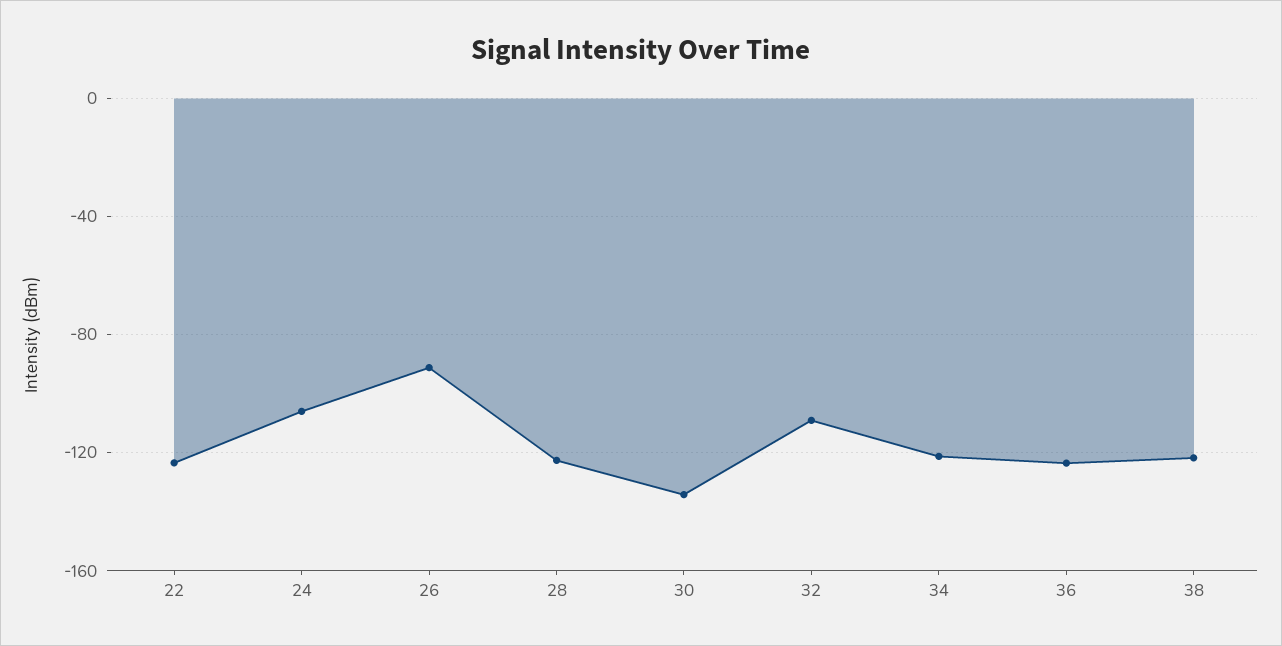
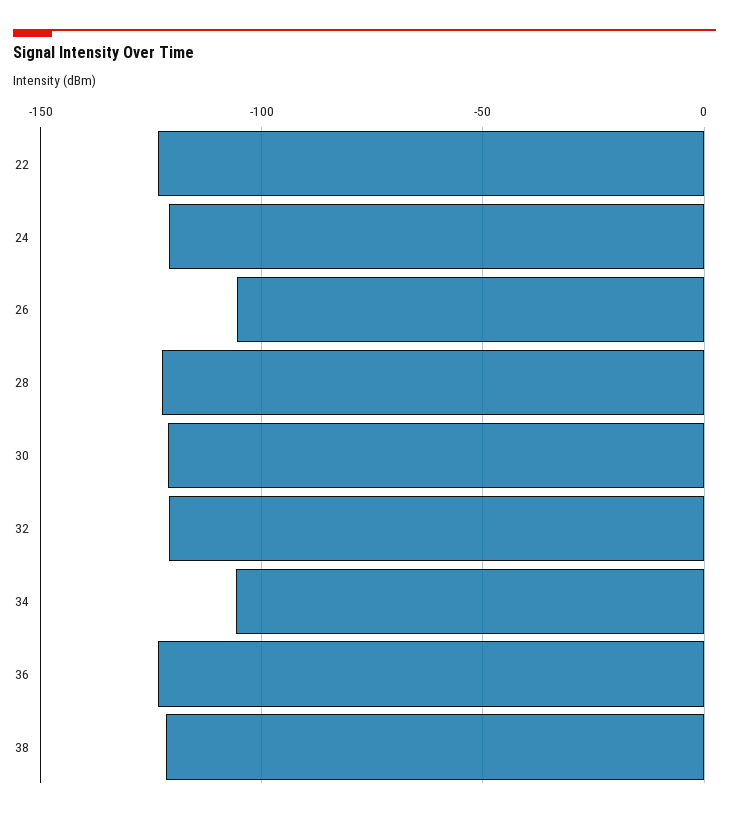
24: -105 -> -120
26: -90 -> -105
30: -135 -> -120
32: -110 -> -120
34: -120 -> -105

